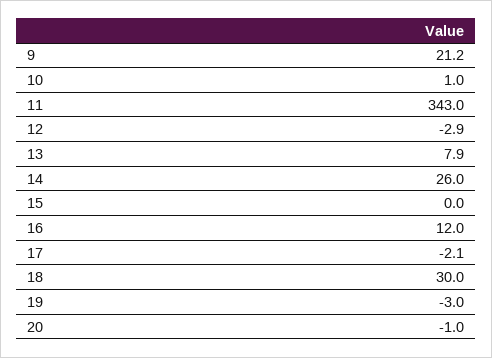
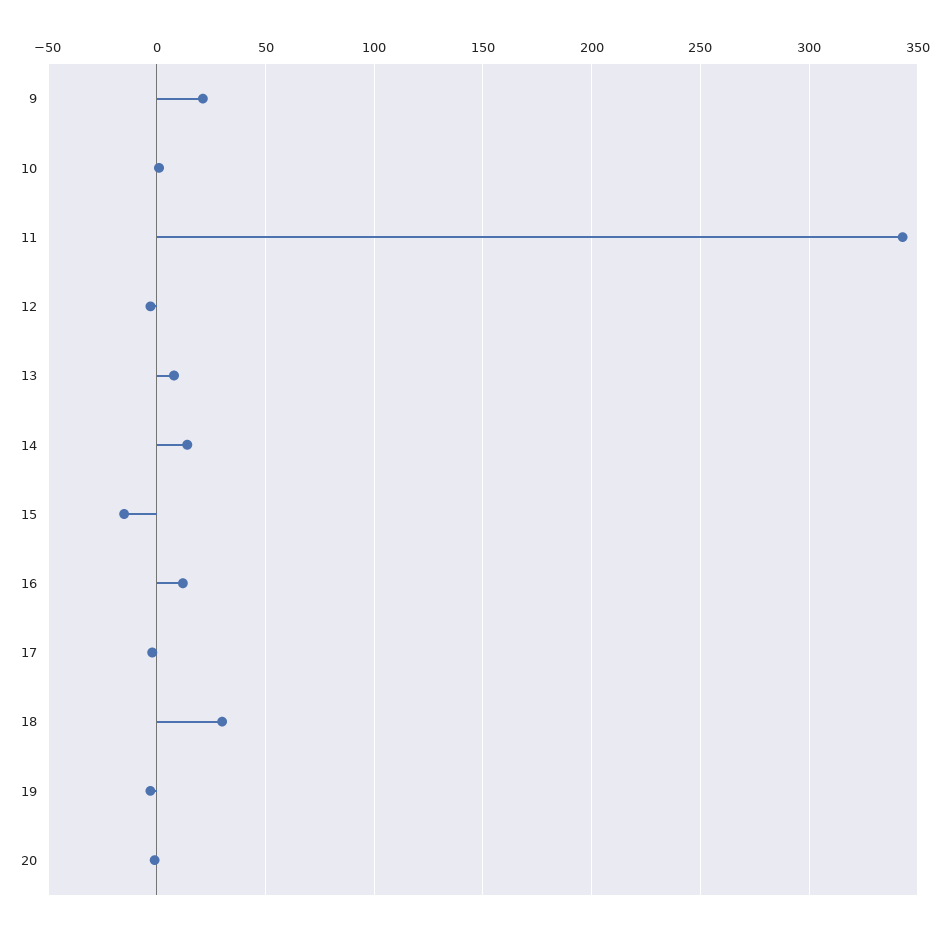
14: 26 -> 15
15: 0 -> -15

